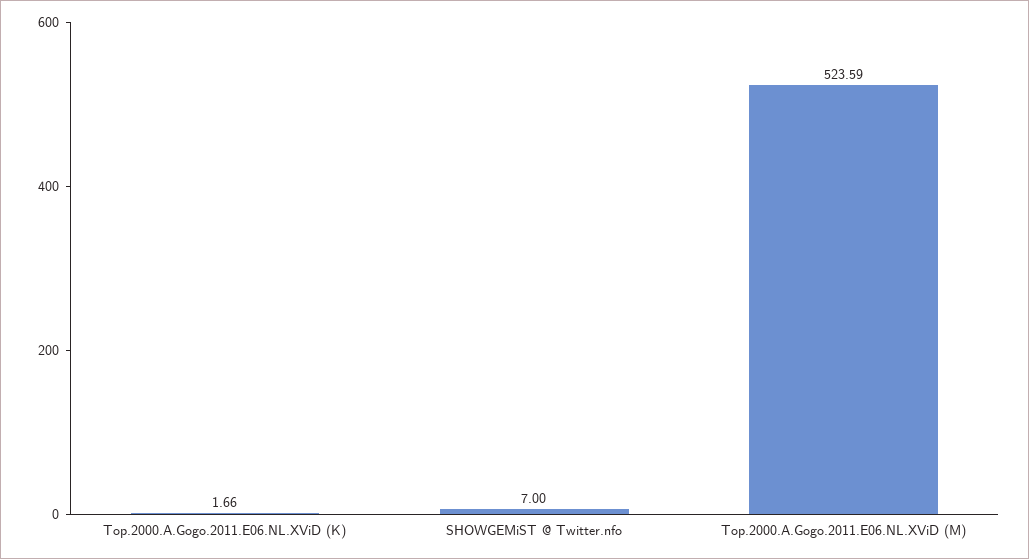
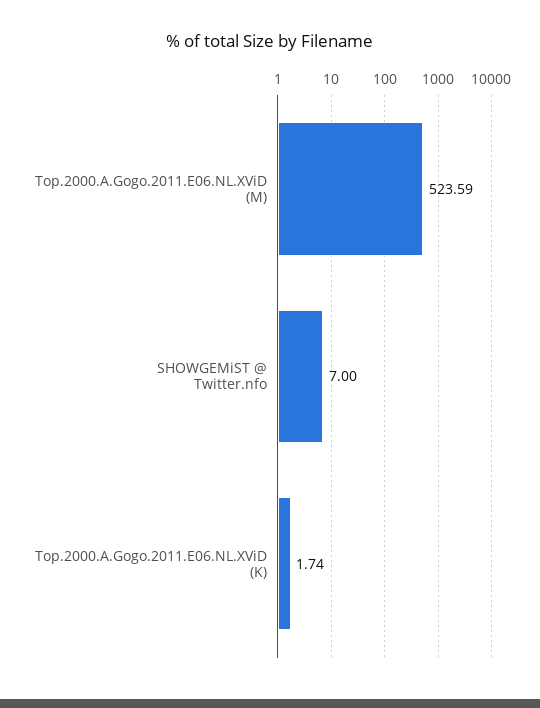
Top.2000.A.Gogo.2011.E06.NL.XViD (K): 1.66 -> 1.74

